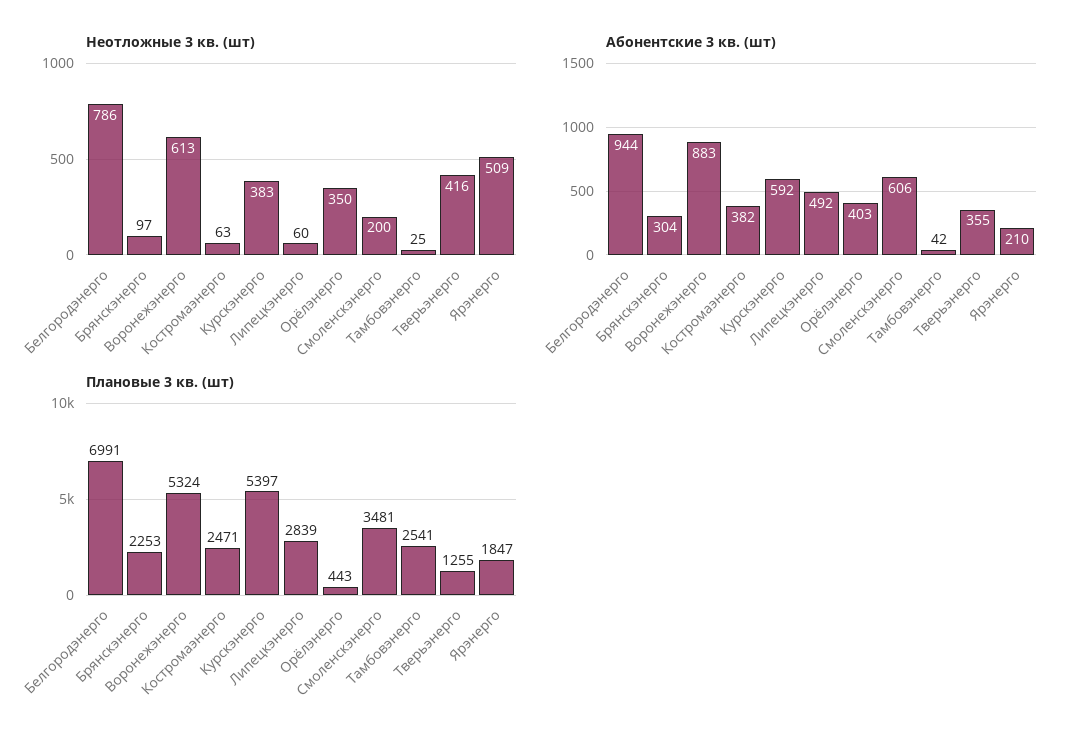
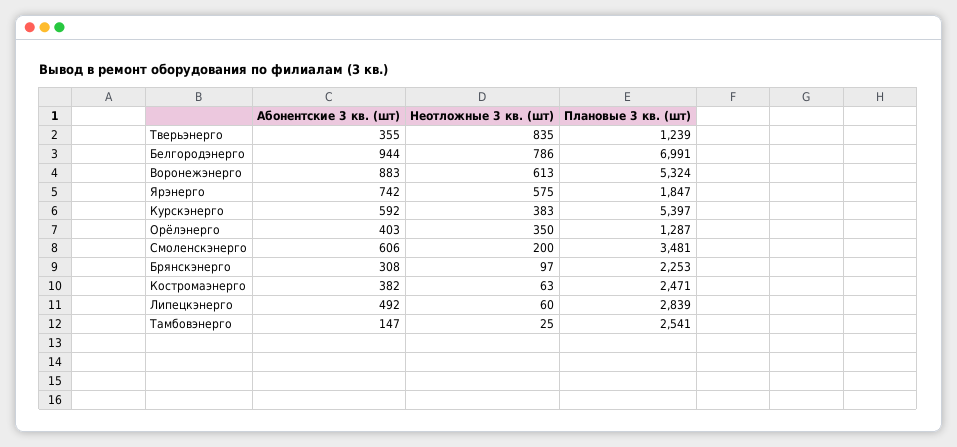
Неотложные 3 кв. (шт), Тверьэнерго: 416 -> 835
Неотложные 3 кв. (шт), Ярэнерго: 509 -> 575
Абонентские 3 кв. (шт), Брянскэнерго: 304 -> 308
Абонентские 3 кв. (шт), Тамбовэнерго: 42 -> 147
Абонентские 3 кв. (шт), Ярэнерго: 210 -> 742
Плановые 3 кв. (шт), Орёлэнерго: 443 -> 1287
Плановые 3 кв. (шт), Тверьэнерго: 1255 -> 1239

